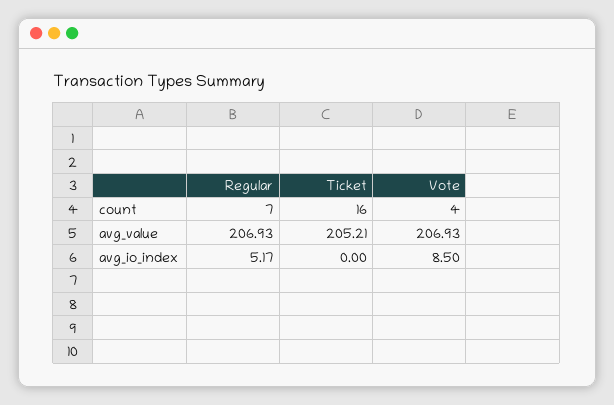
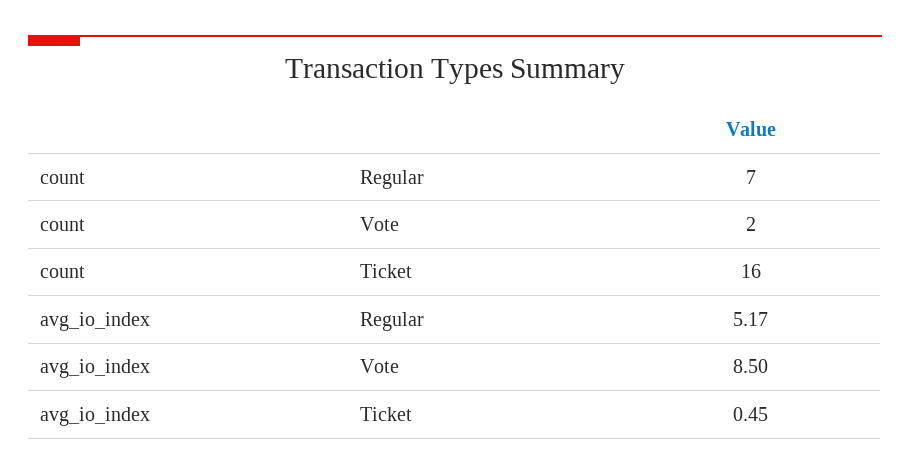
Vote, count: 4 -> 2
Regular, avg_value: 206.93 -> none
Ticket, avg_value: 205.21 -> none
Vote, avg_value: 206.93 -> none
Ticket, avg_io_index: 0 -> 0.45

